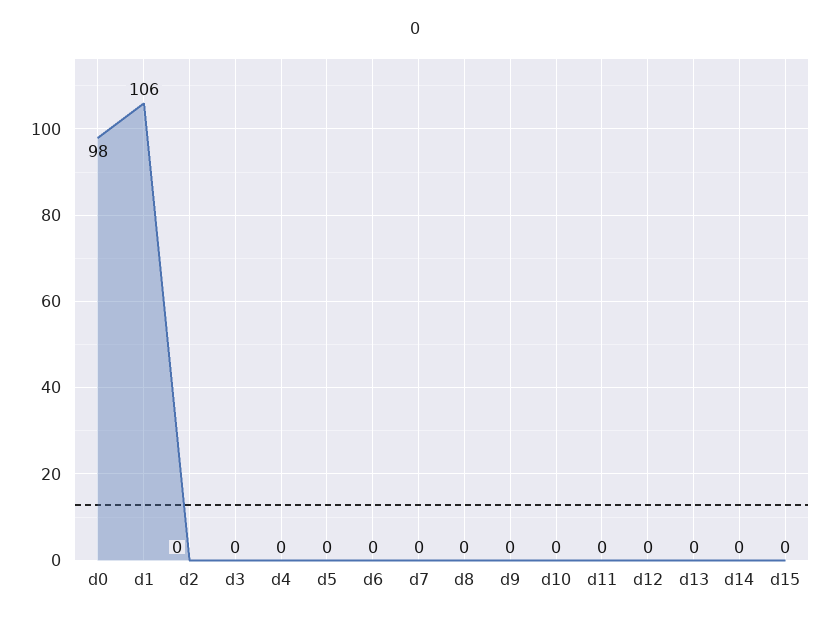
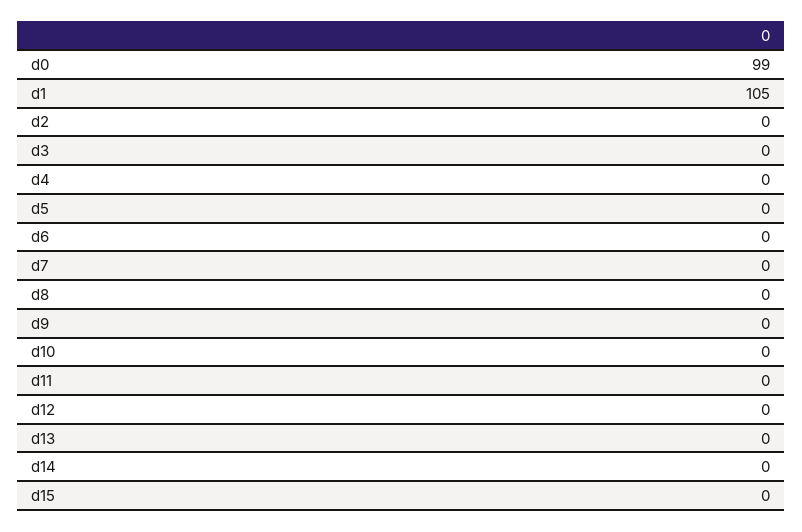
d0: 98 -> 99
d1: 106 -> 105

